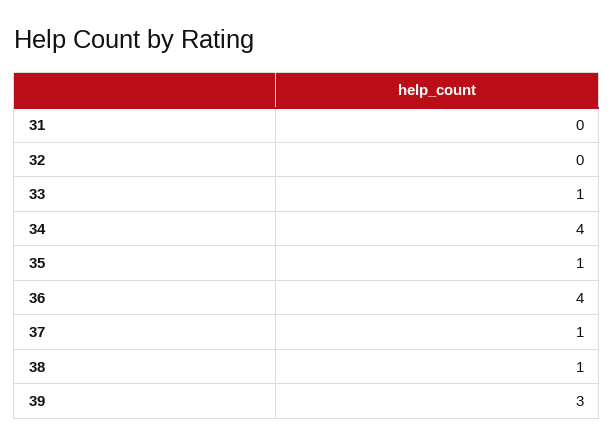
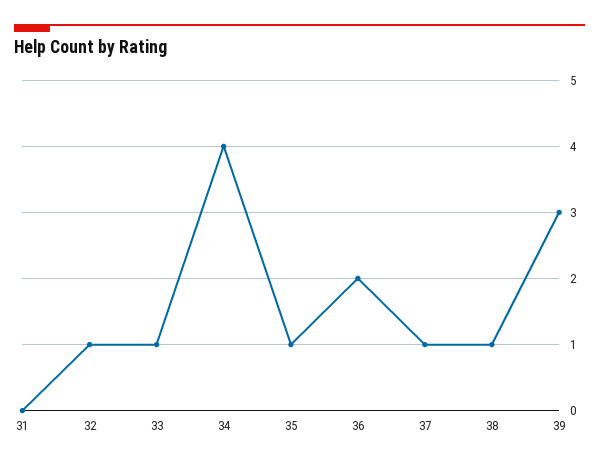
32: 0 -> 1
36: 4 -> 2

